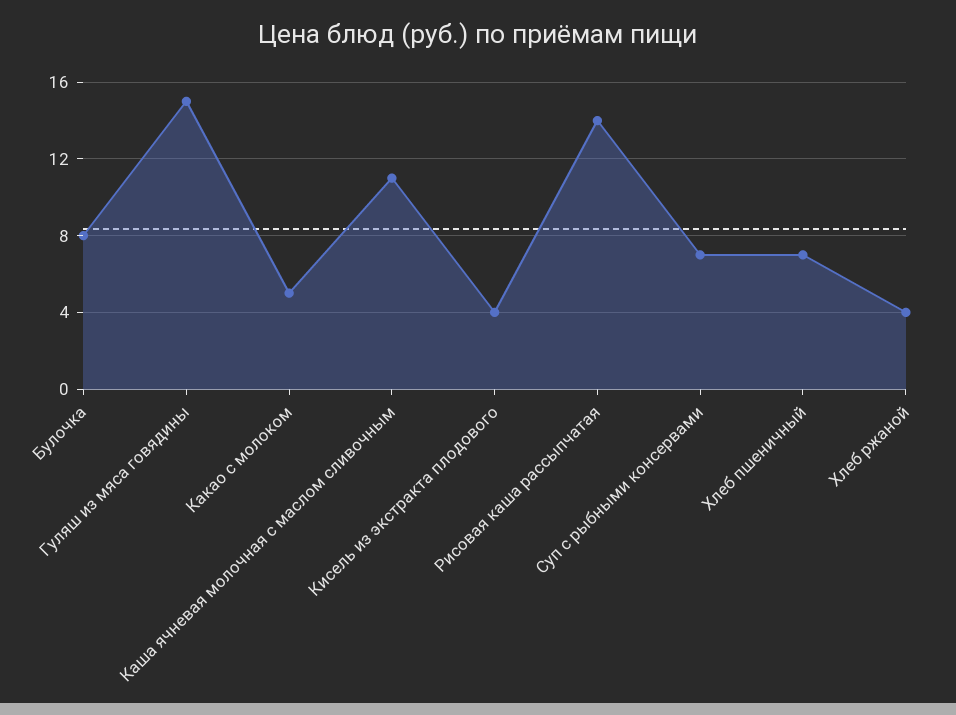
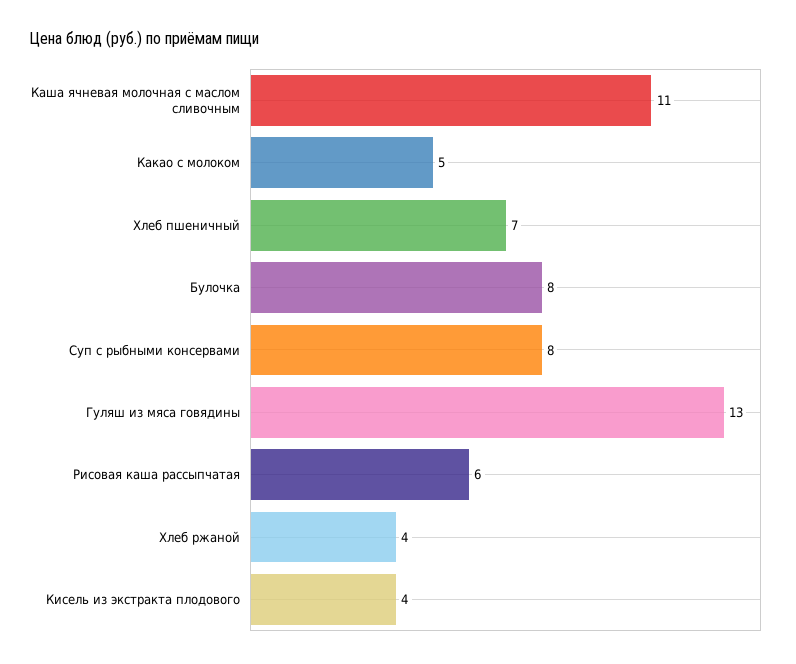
Гуляш из мяса говядины: 15 -> 13
Рисовая каша рассыпчатая: 14 -> 6
Суп с рыбными консервами: 7 -> 8

